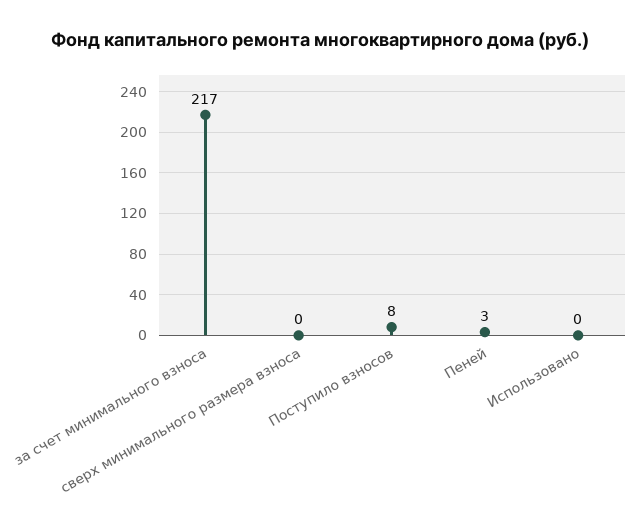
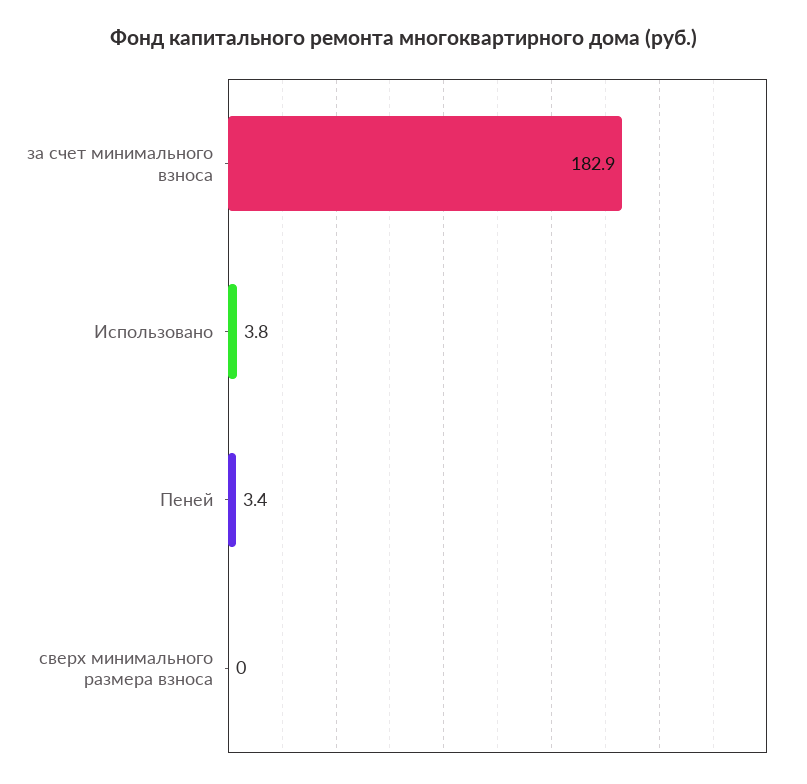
за счет минимального взноса: 217 -> 182.9
Поступило взносов: 8 -> none
Использовано: 0 -> 3.8

